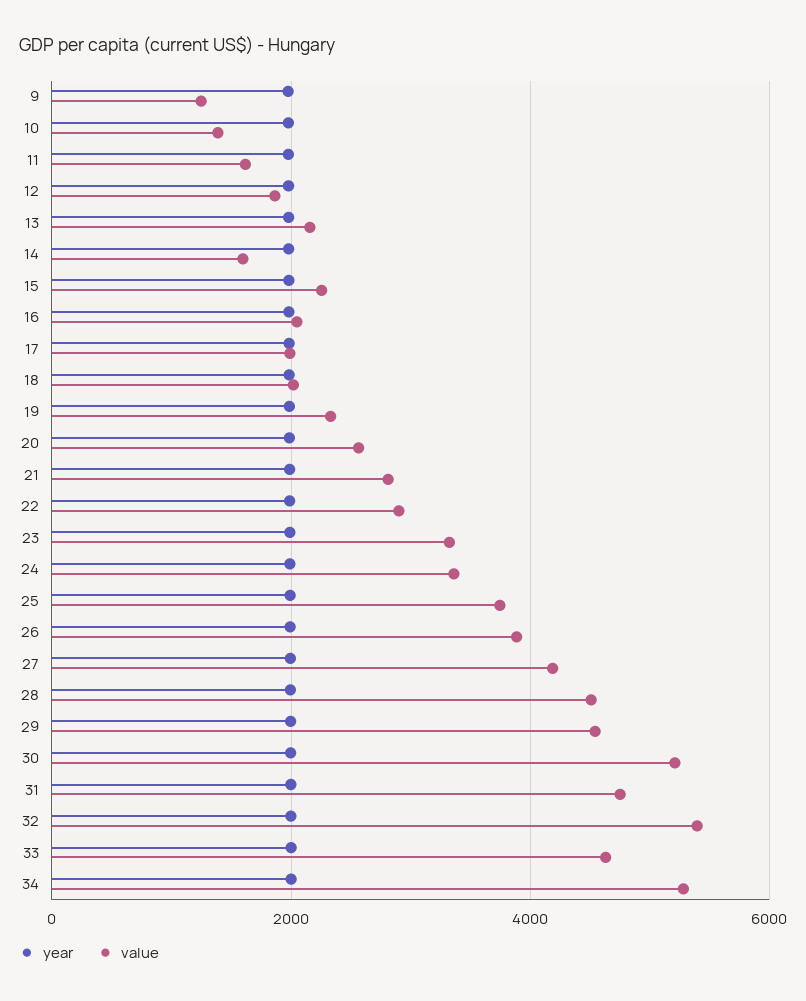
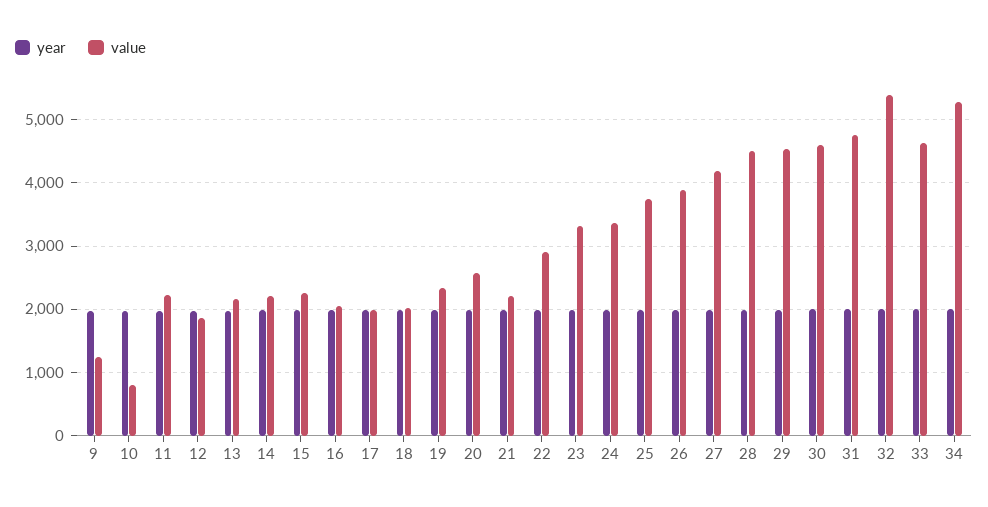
value, 10: 1400 -> 800
value, 11: 1600 -> 2200
value, 14: 1600 -> 2200
value, 21: 2800 -> 2200
value, 30: 5200 -> 4600

